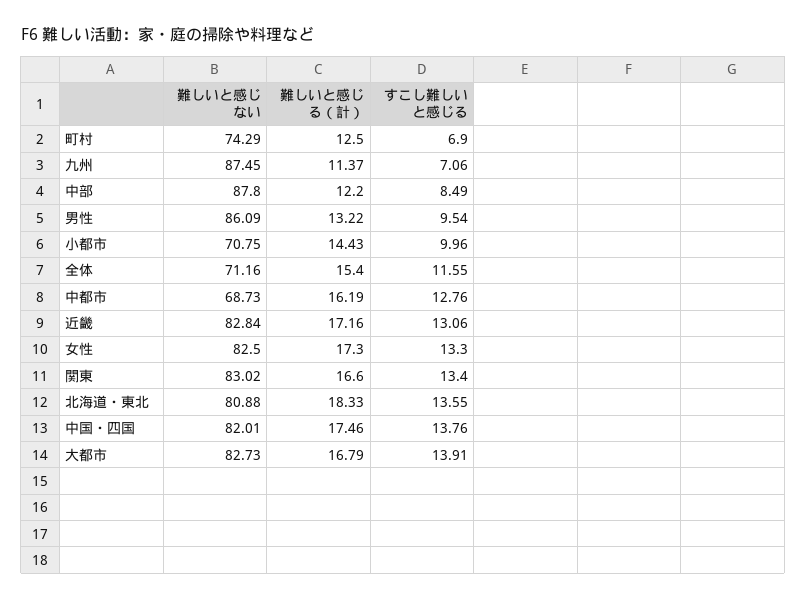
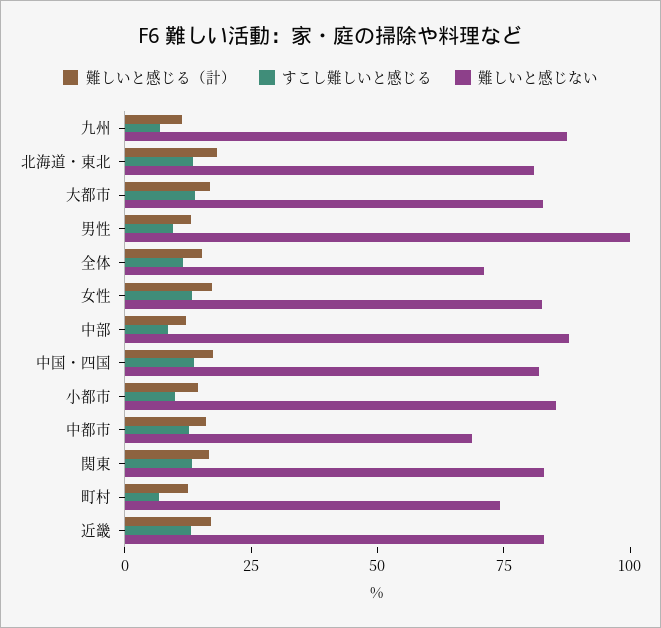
難しいと感じない, 男性: 86.09 -> 100
難しいと感じない, 小都市: 70.75 -> 85

